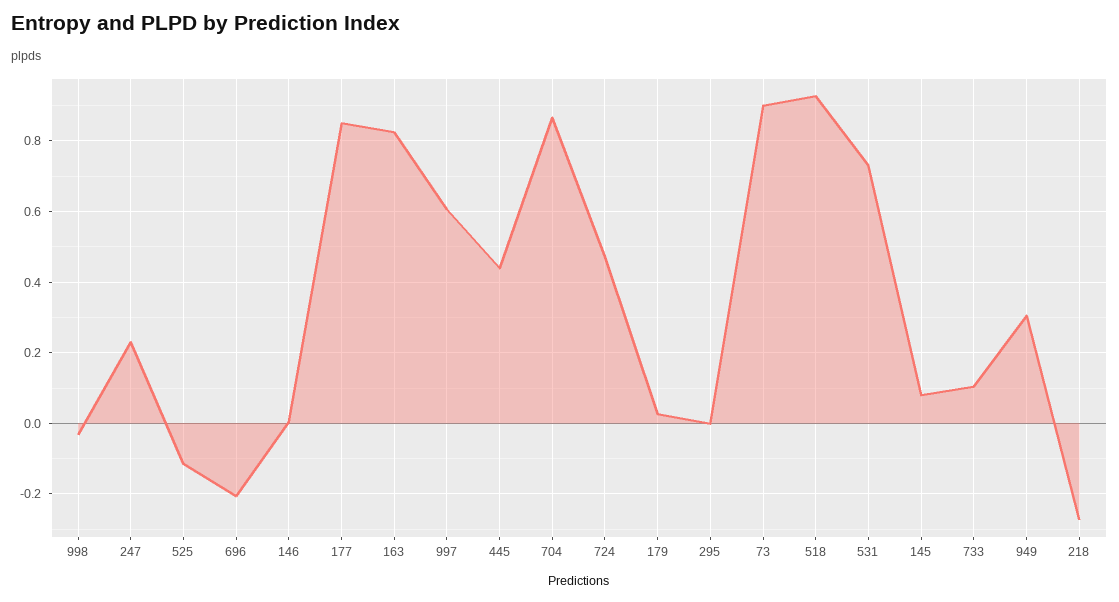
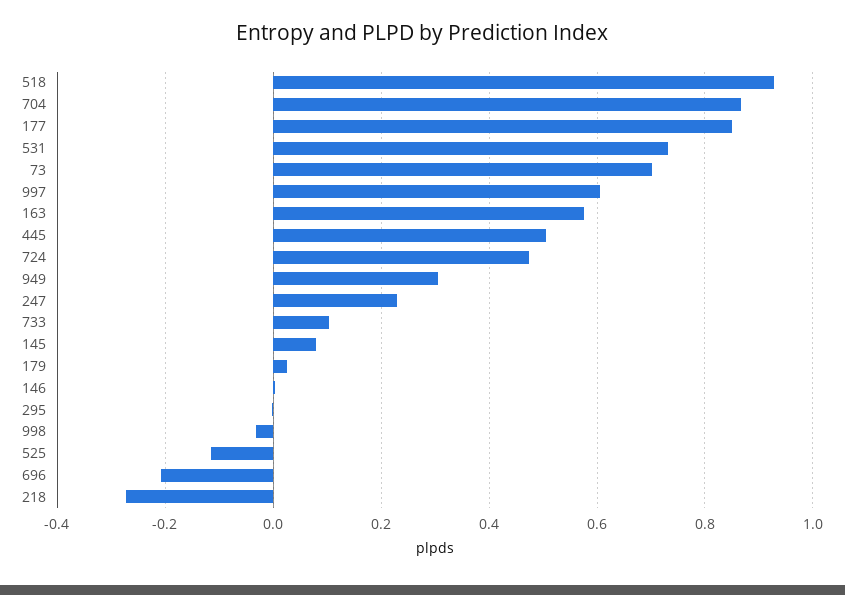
163: 0.82 -> 0.58
445: 0.44 -> 0.5
73: 0.9 -> 0.7

